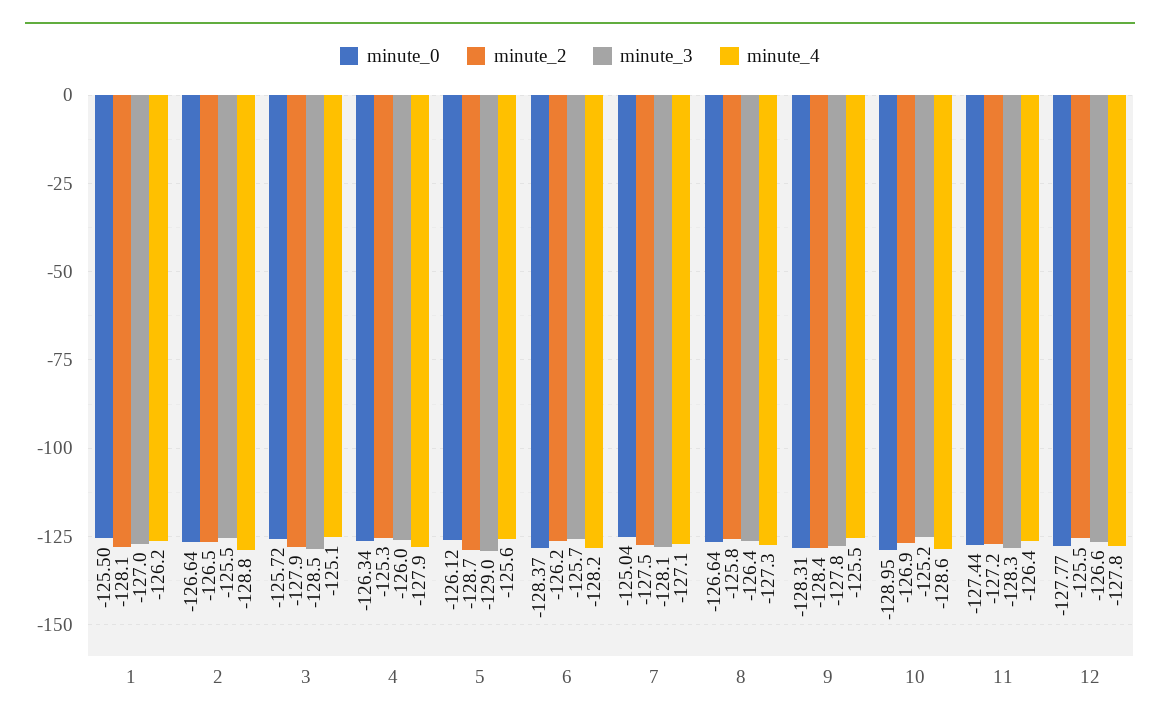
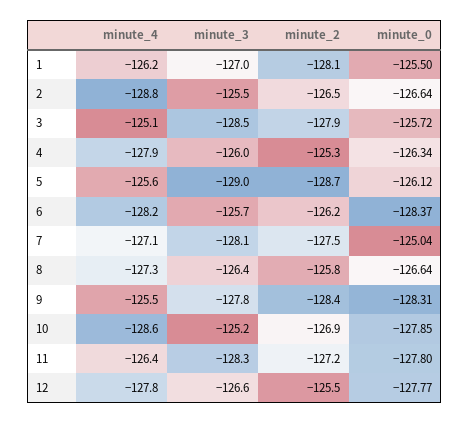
minute_0, 10: -128.95 -> -127.85
minute_0, 11: -127.44 -> -127.8

